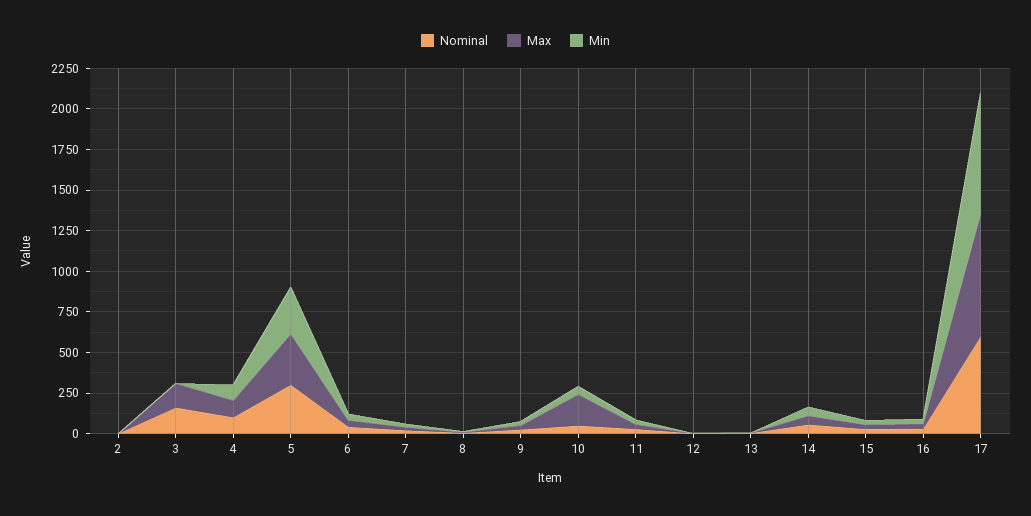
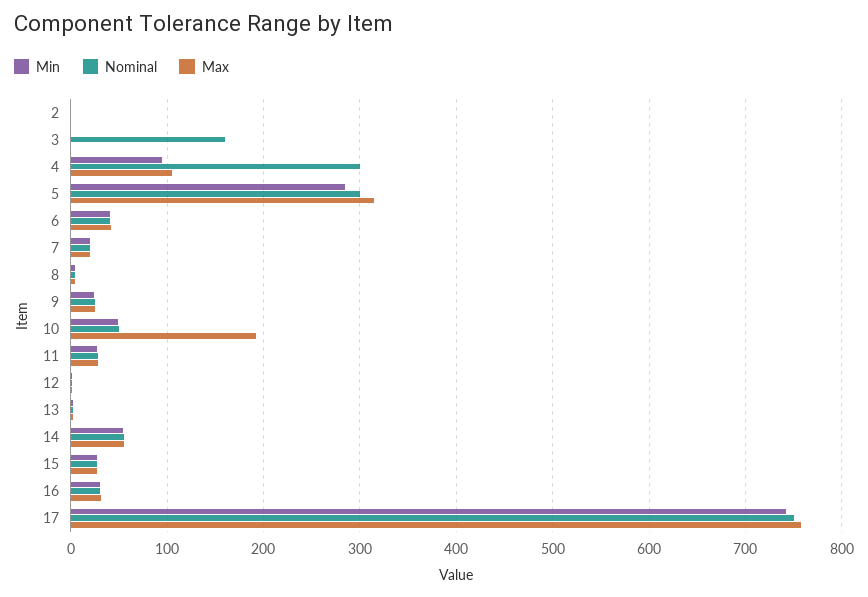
Max, 3: 150 -> 0
Nominal, 4: 100 -> 300
Nominal, 17: 600 -> 750

